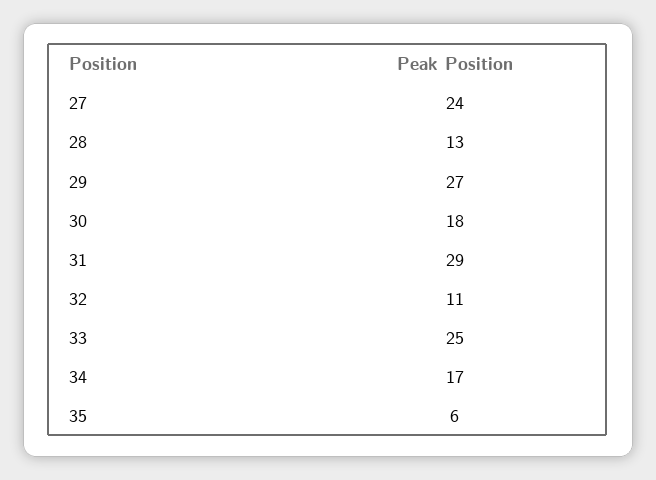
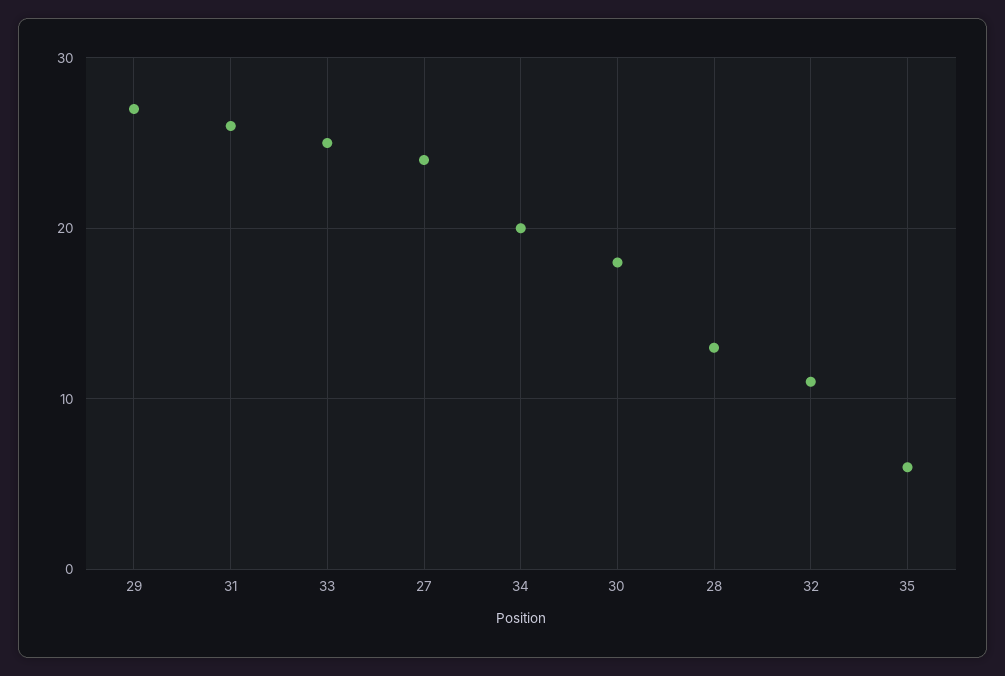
31: 29 -> 26
34: 17 -> 20

